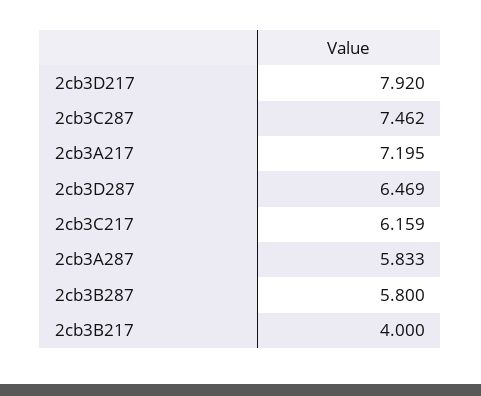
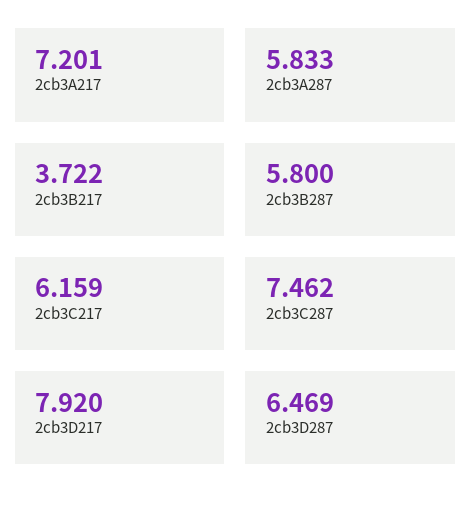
2cb3A217: 7.195 -> 7.201
2cb3B217: 4 -> 3.722

